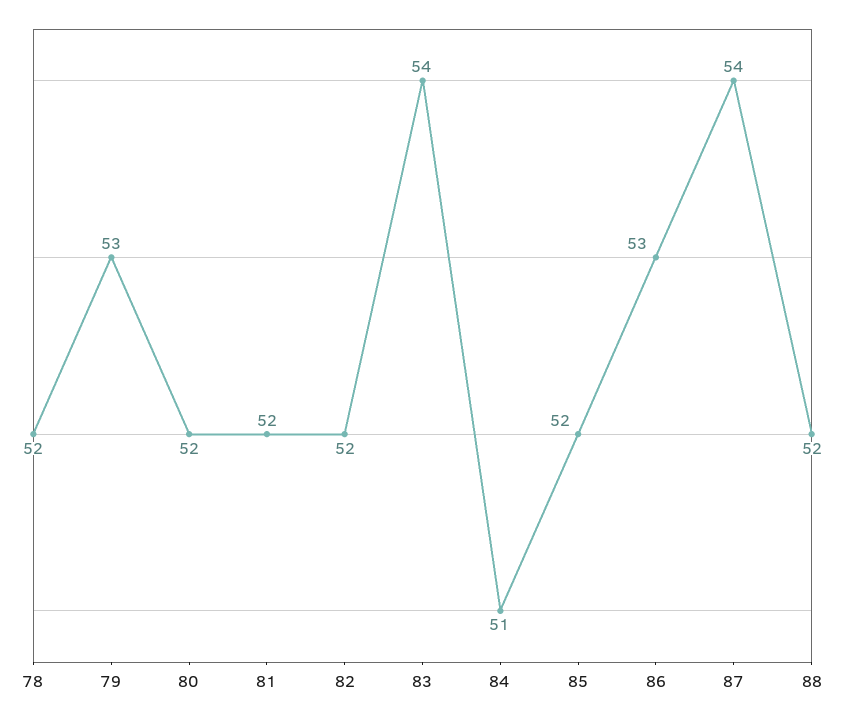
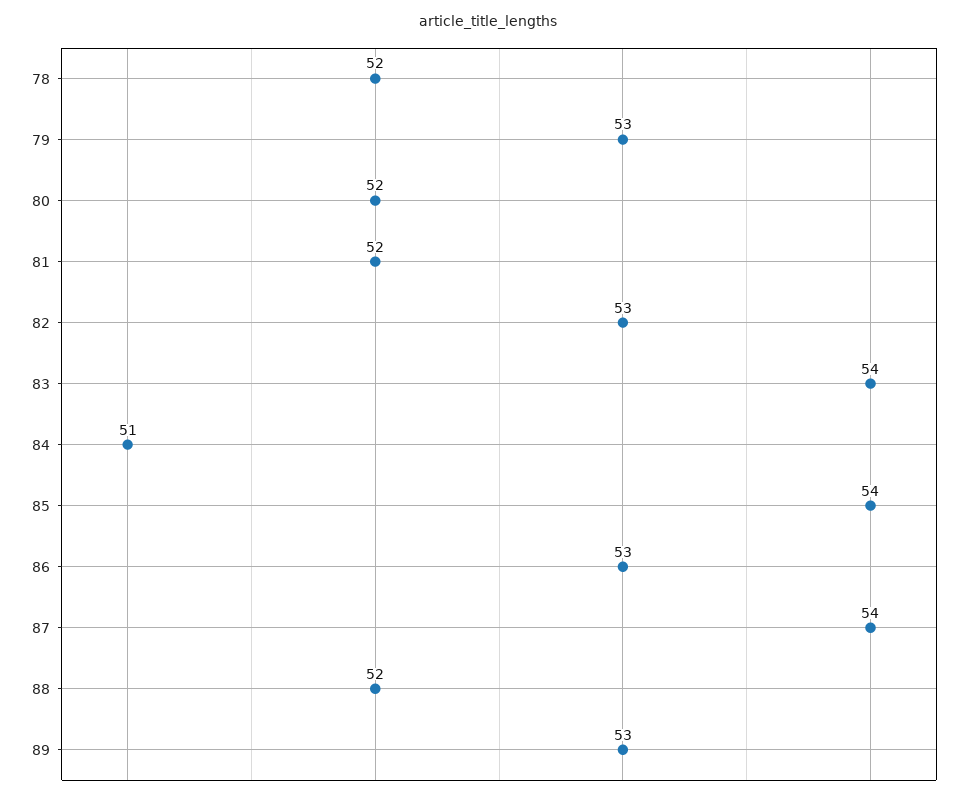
82: 52 -> 53
85: 52 -> 54
89: none -> 53

